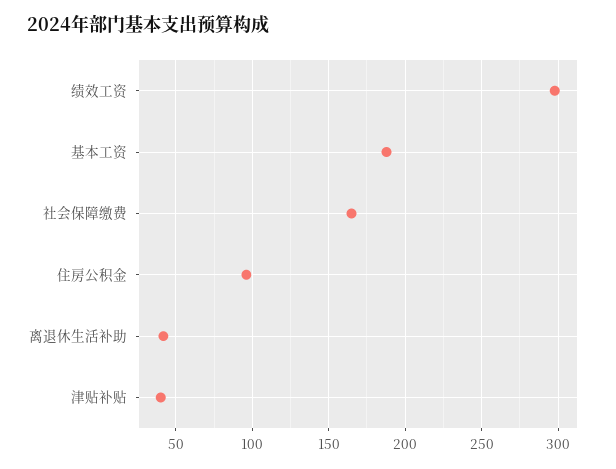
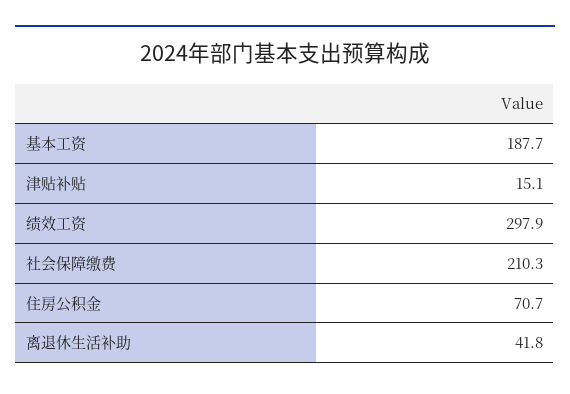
社会保障缴费: 165 -> 210.3
住房公积金: 95 -> 70.7
津贴补贴: 40 -> 15.1

